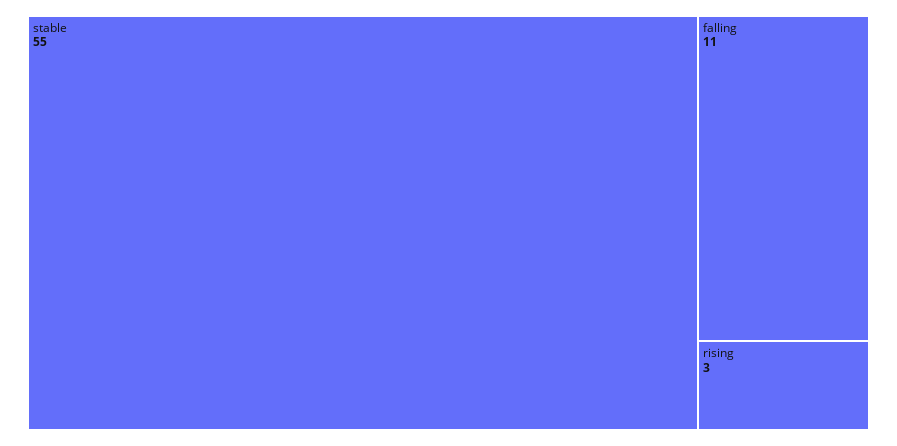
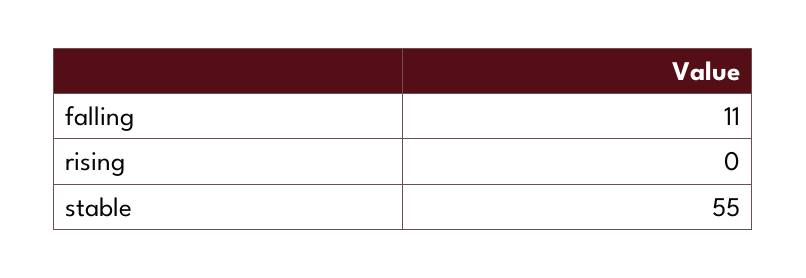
rising: 3 -> 0

